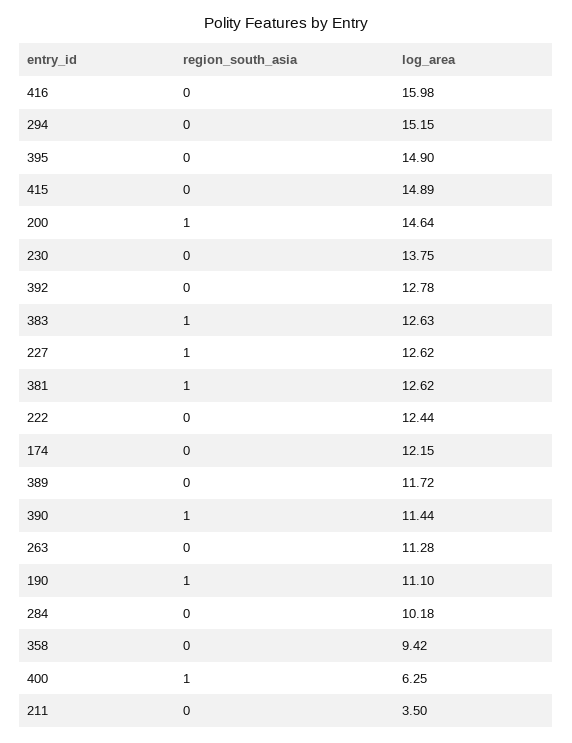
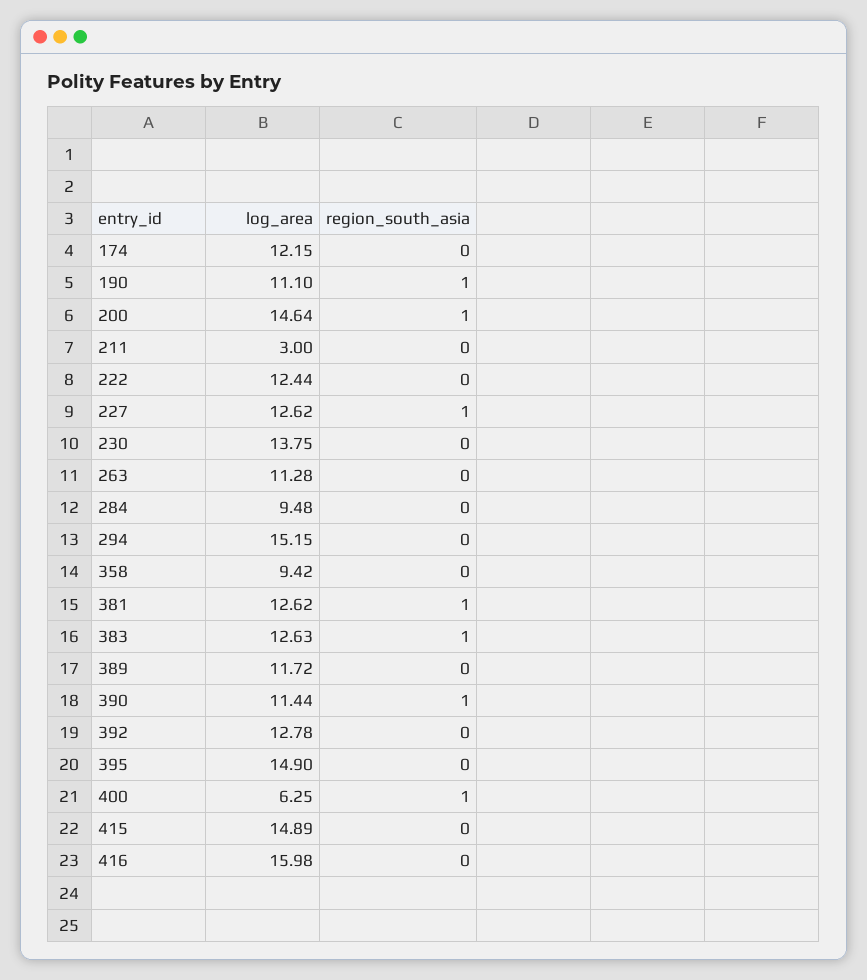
log_area, 284: 10.18 -> 9.48
log_area, 211: 3.5 -> 3

